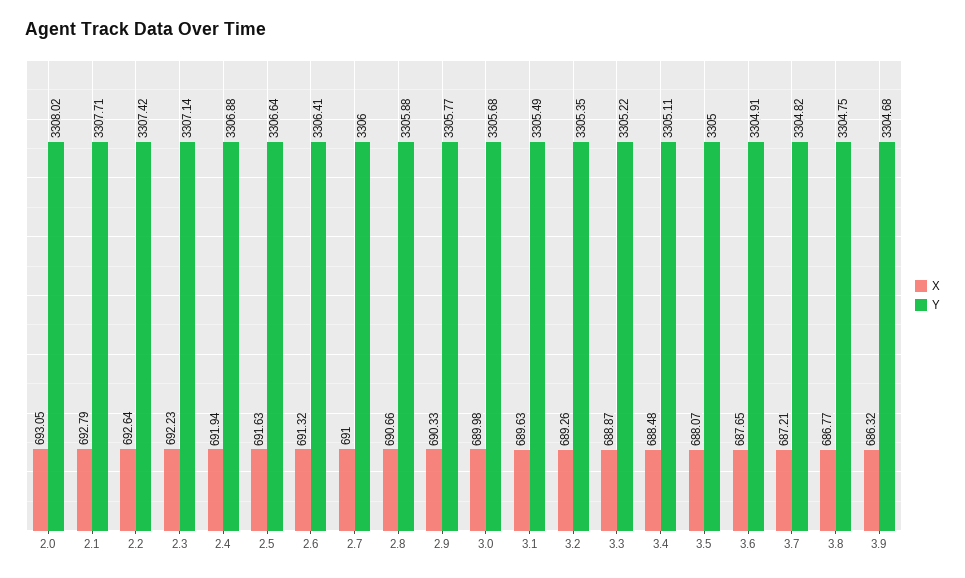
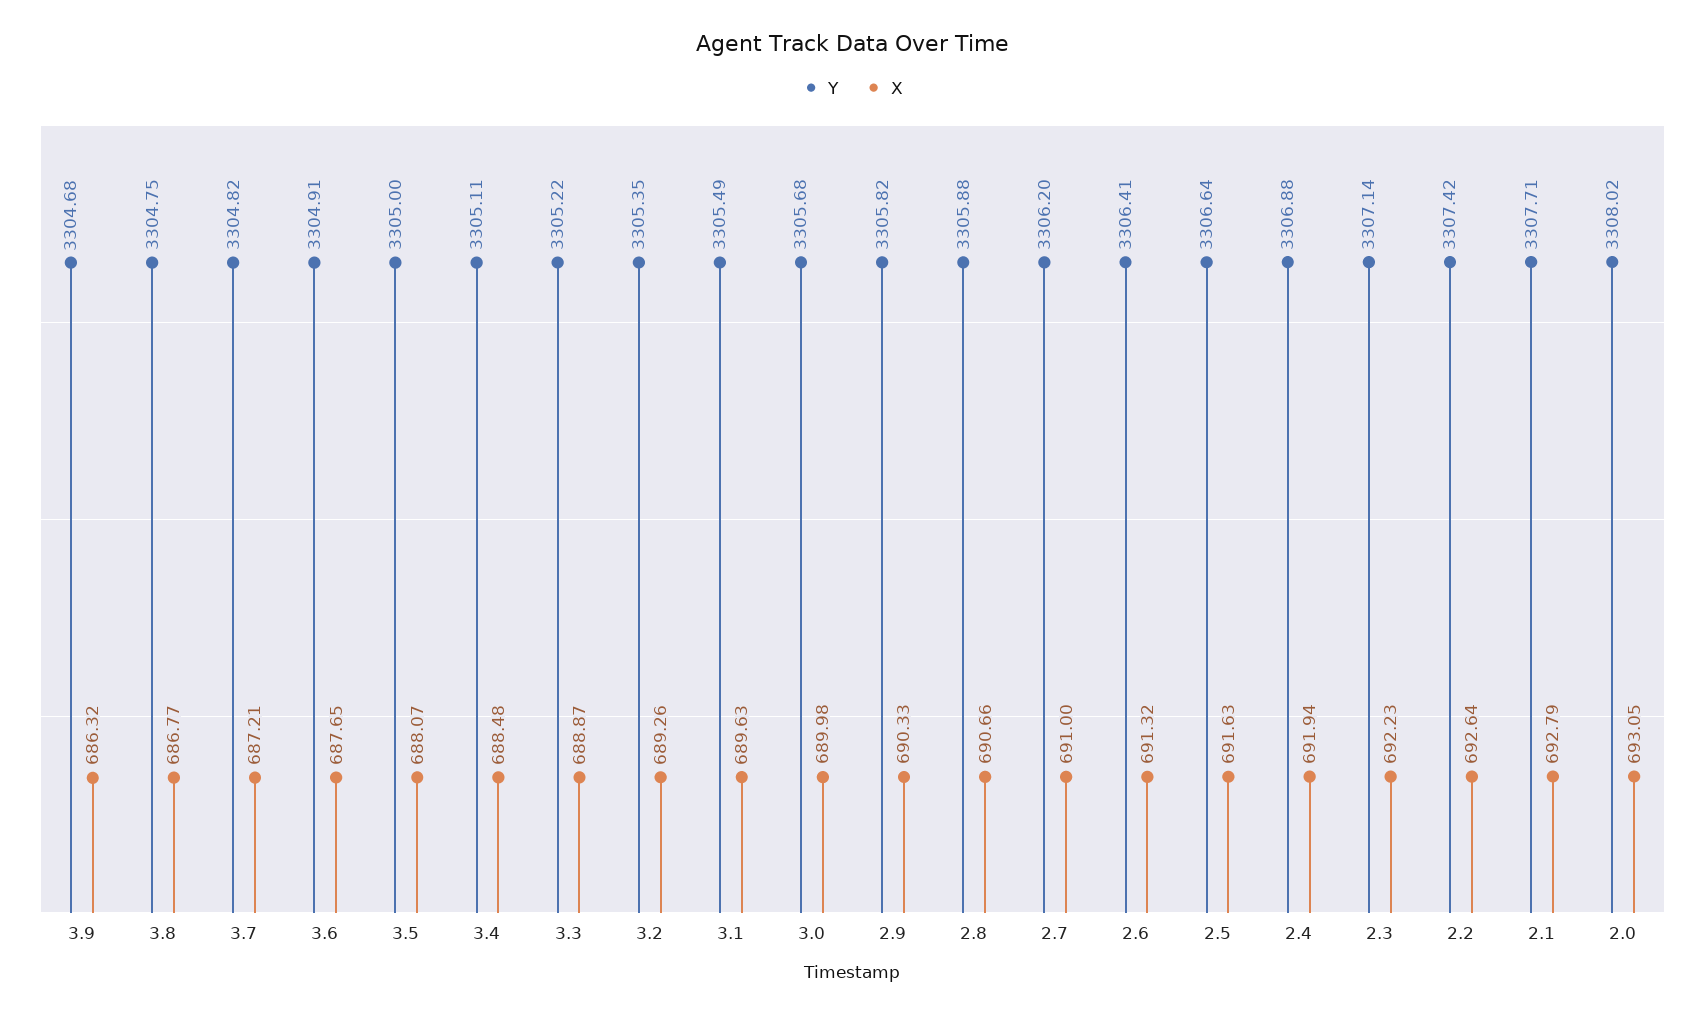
Y, 2.7: 3306 -> 3306.2
Y, 2.9: 3305.77 -> 3305.82

